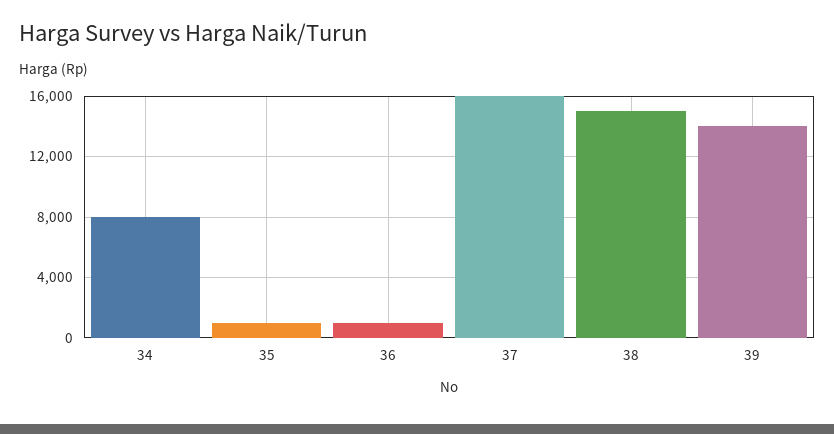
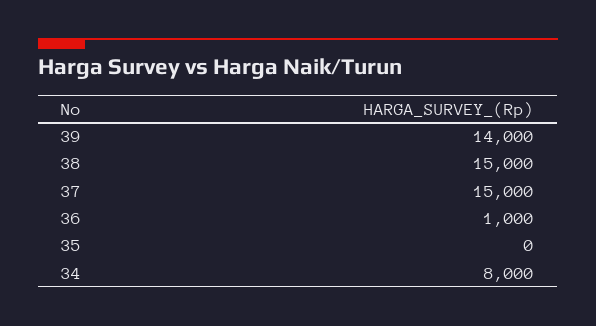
35: 1000 -> 0
37: 16000 -> 15000

